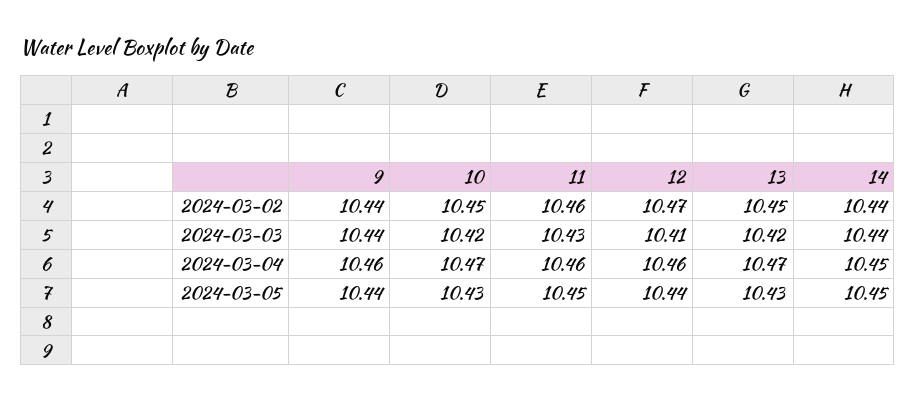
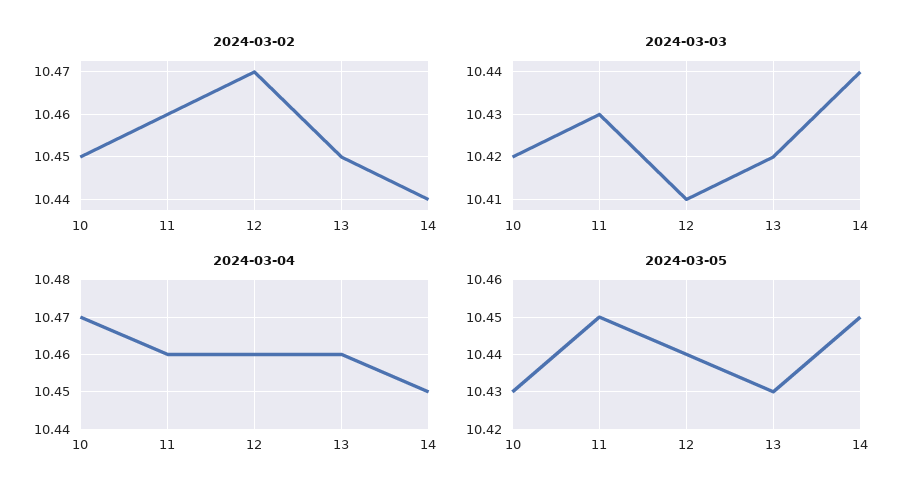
2024-03-02, 9: 10.44 -> none
2024-03-03, 9: 10.44 -> none
2024-03-04, 9: 10.46 -> none
2024-03-04, 13: 10.47 -> 10.46
2024-03-05, 9: 10.44 -> none

